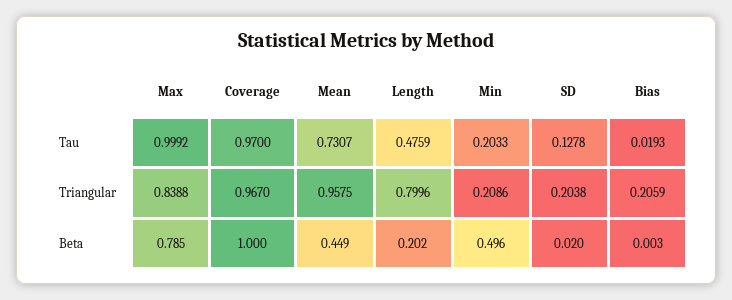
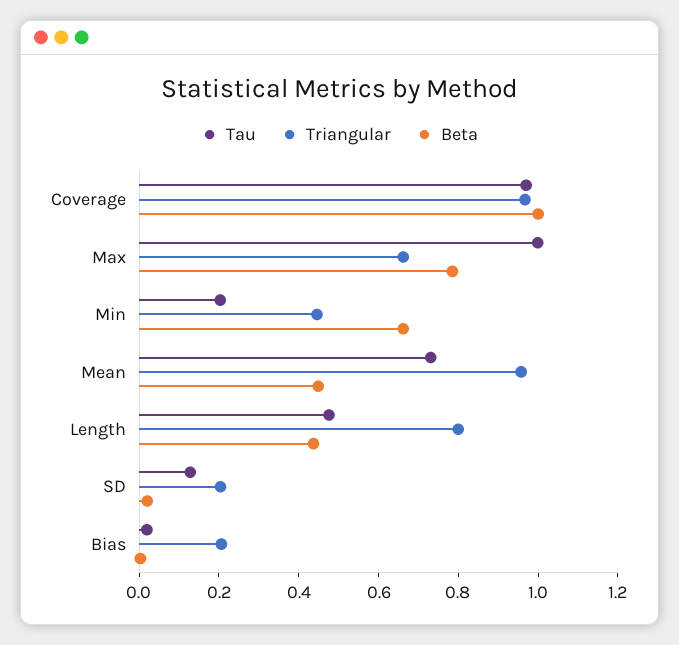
Triangular, Max: 0.8388 -> 0.65
Triangular, Min: 0.2086 -> 0.45
Beta, Length: 0.202 -> 0.45
Beta, Min: 0.496 -> 0.65

